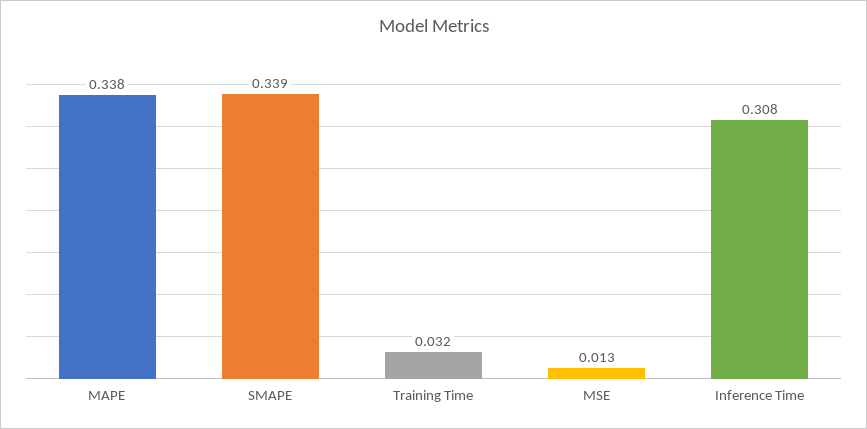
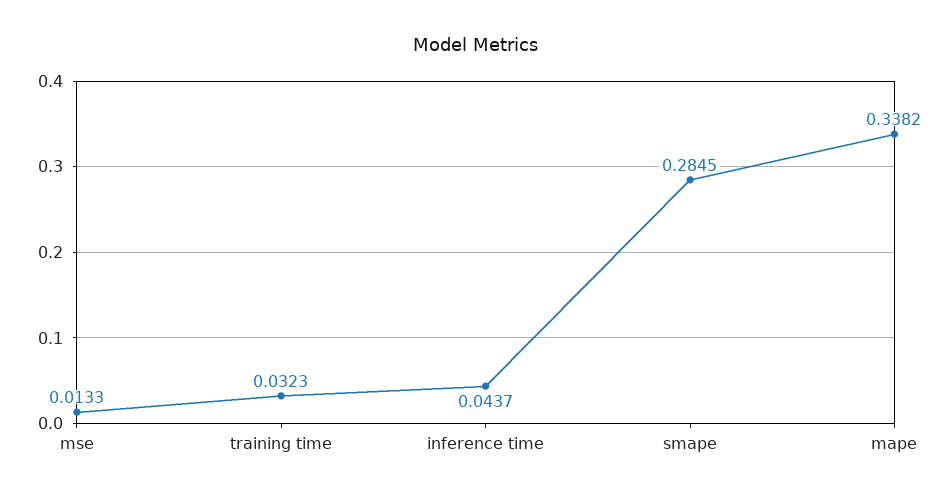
SMAPE: 0.339 -> 0.2845
Inference Time: 0.308 -> 0.0437

